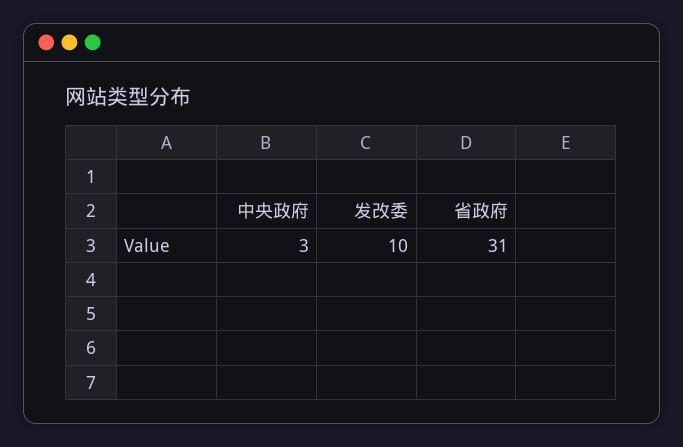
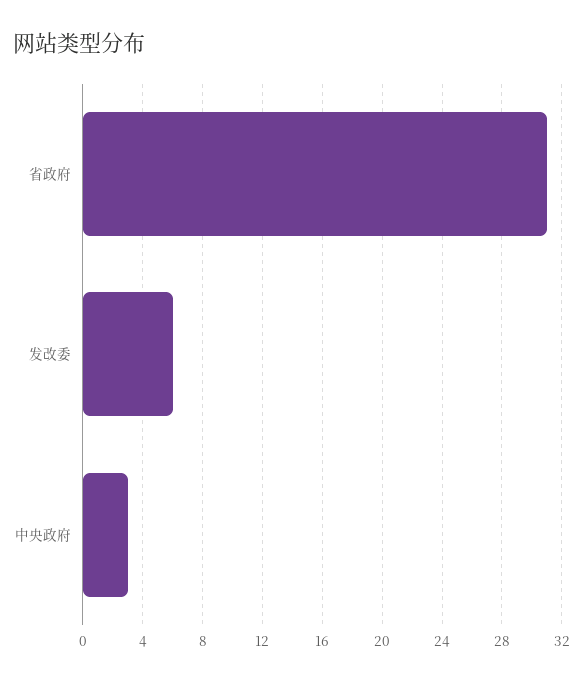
发改委: 10 -> 6

